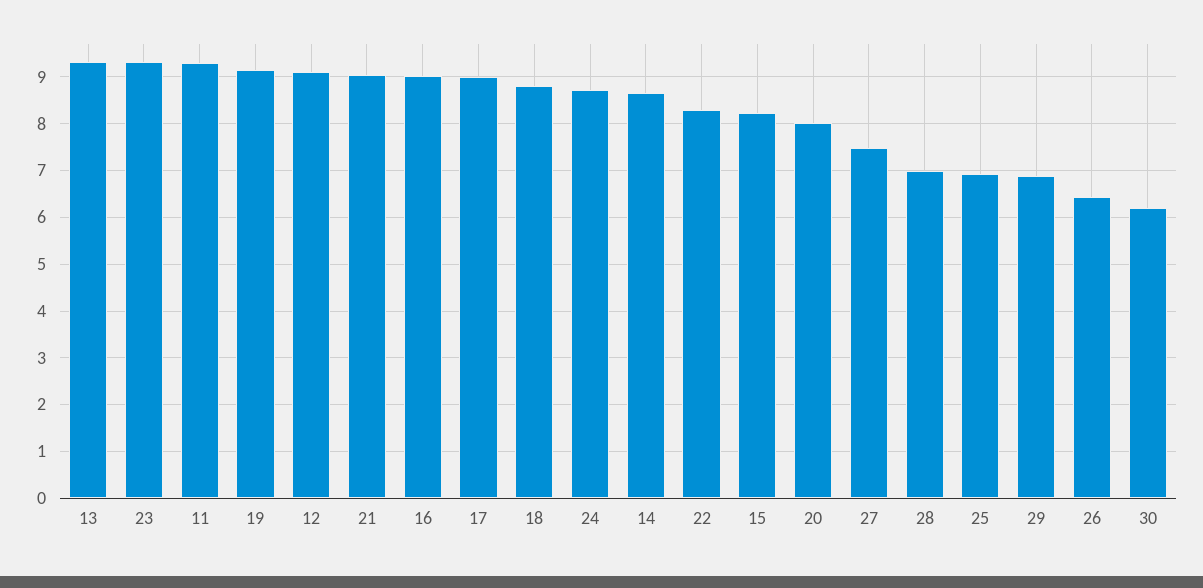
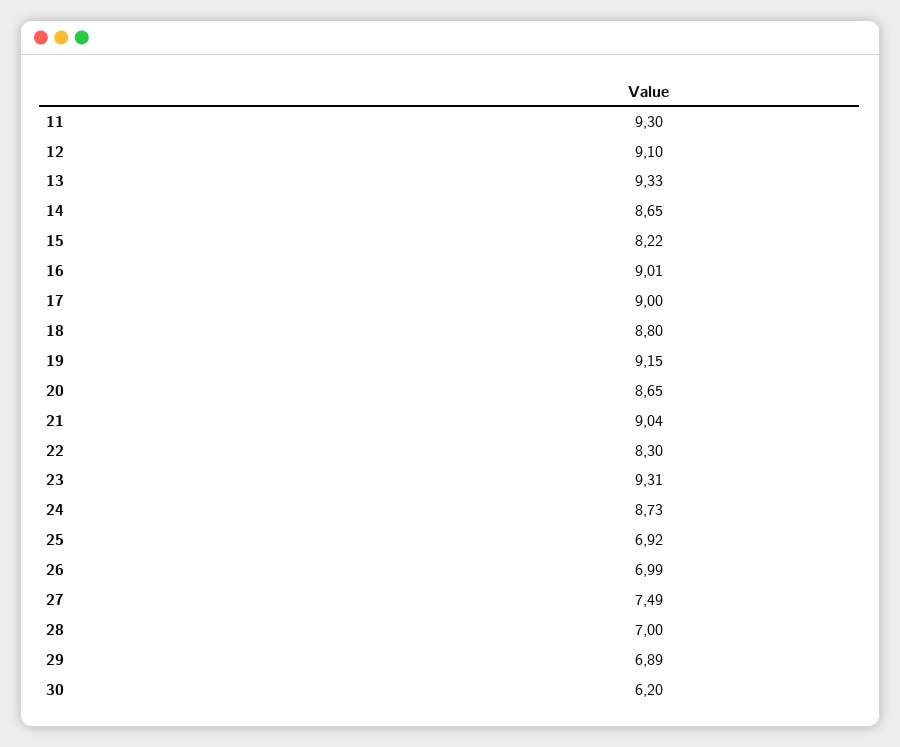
20: 8 -> 8.65
26: 6.4 -> 6.99

